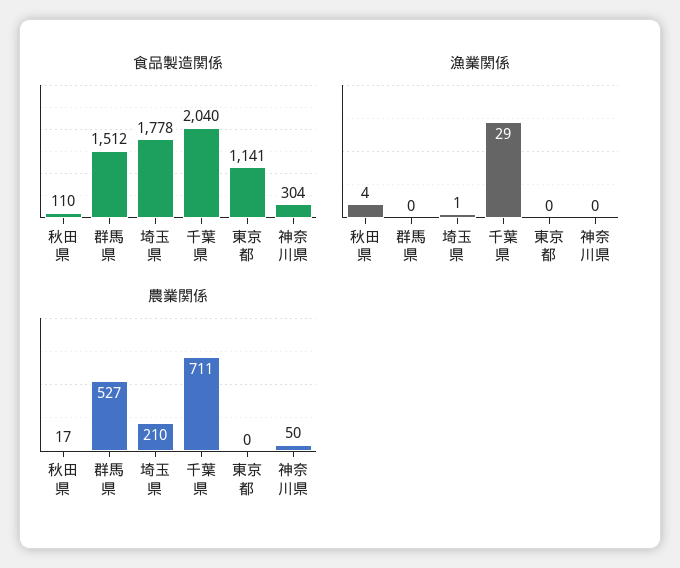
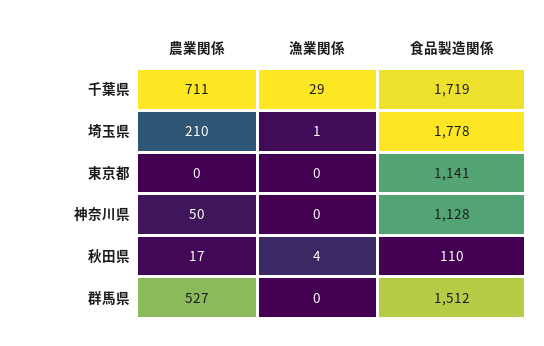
食品製造関係, 千葉県: 2040 -> 1719
食品製造関係, 神奈川県: 304 -> 1128

